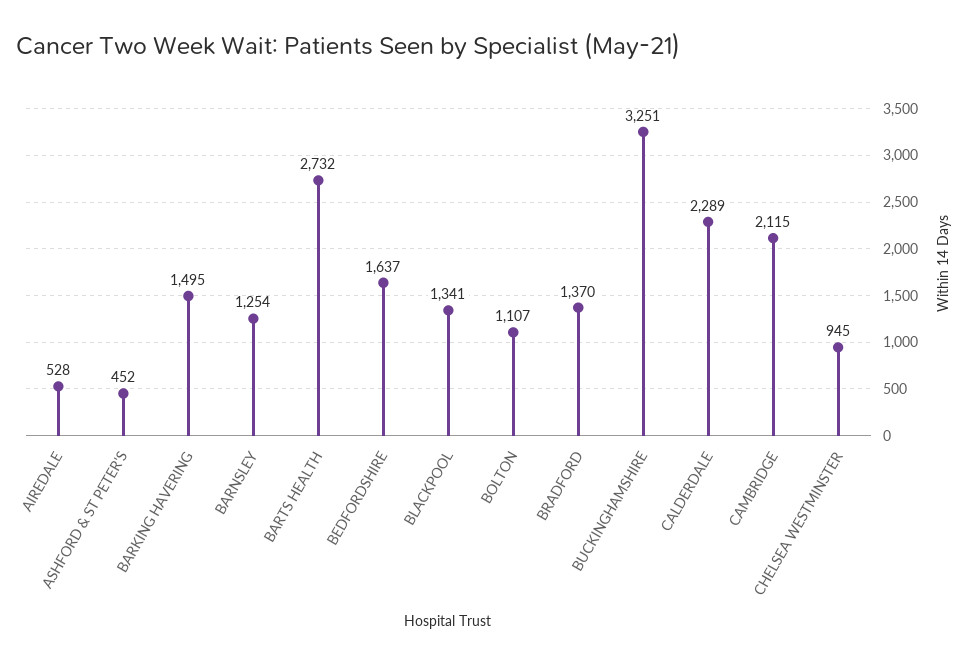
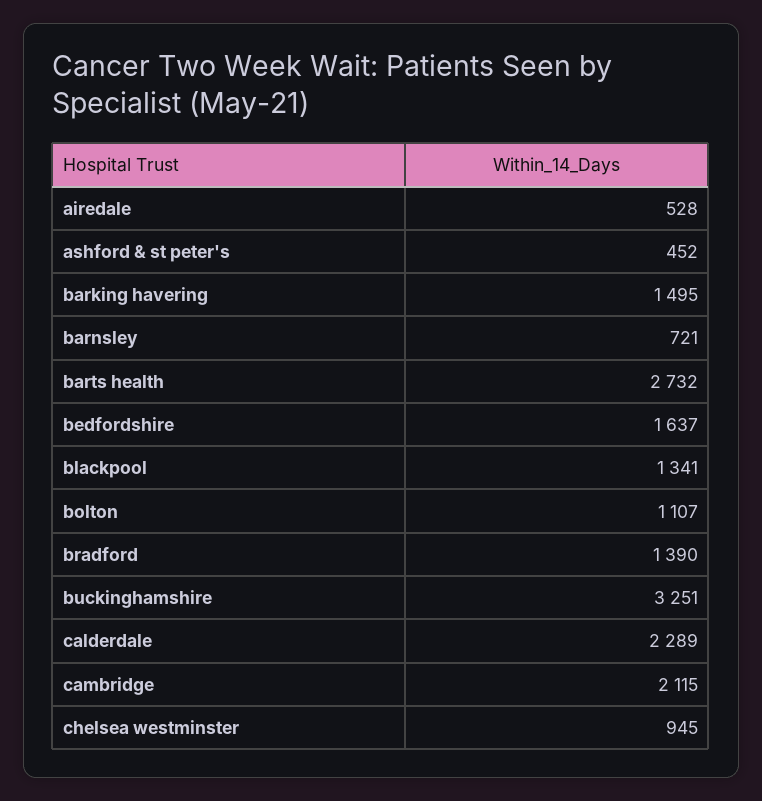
BARNSLEY: 1254 -> 721
BRADFORD: 1370 -> 1390

